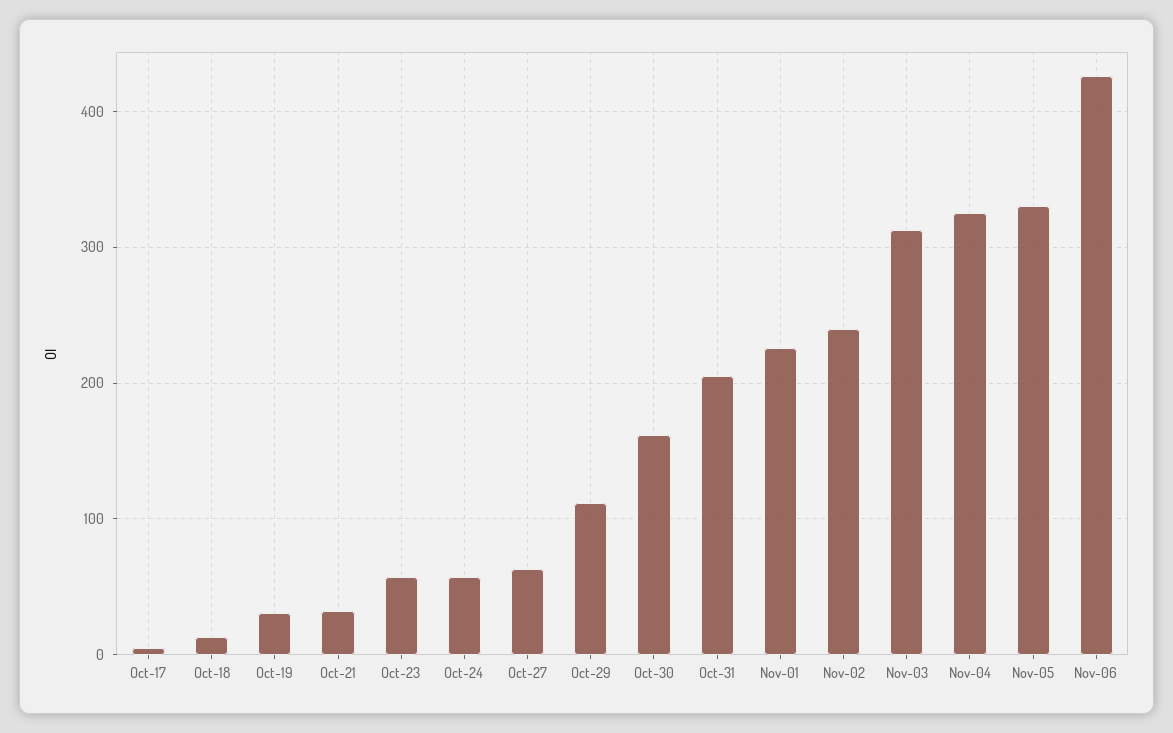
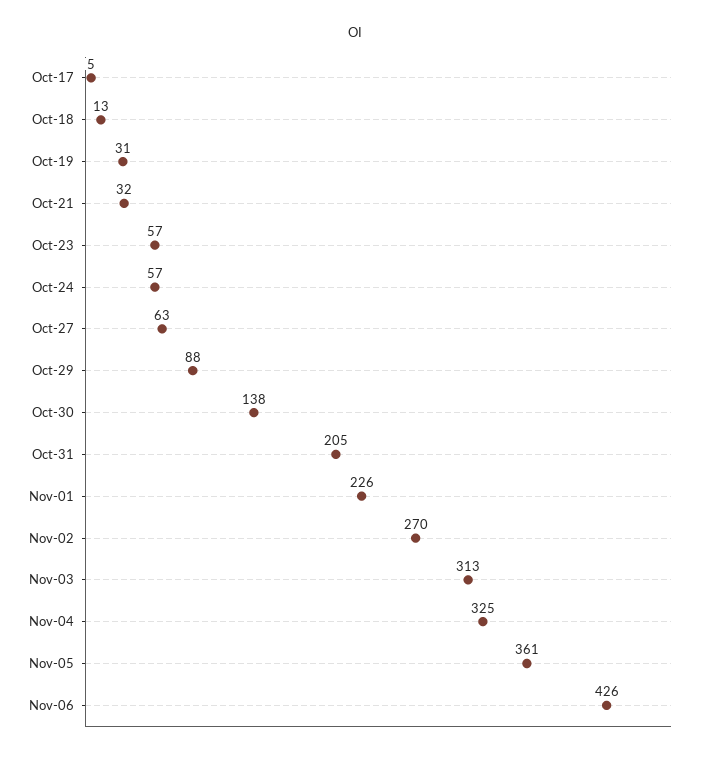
Oct-29: 110 -> 88
Oct-30: 160 -> 138
Nov-02: 240 -> 270
Nov-05: 330 -> 361

